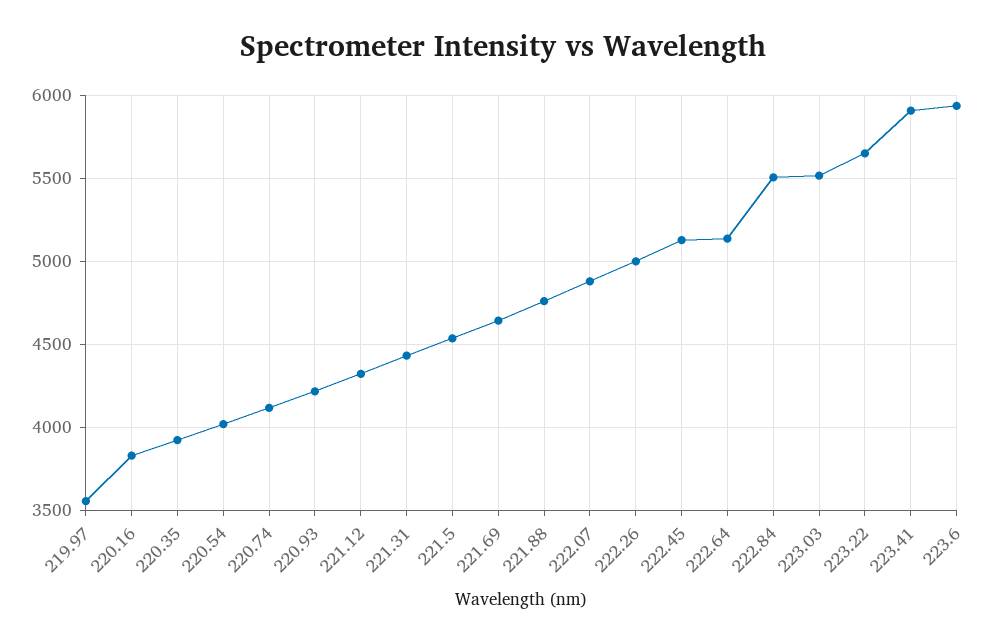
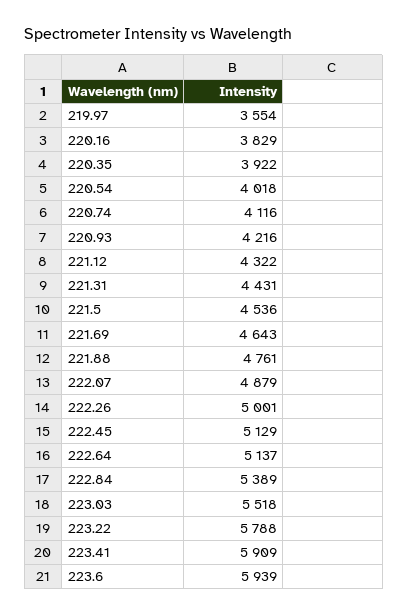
222.84: 5500 -> 5389
223.22: 5650 -> 5788

